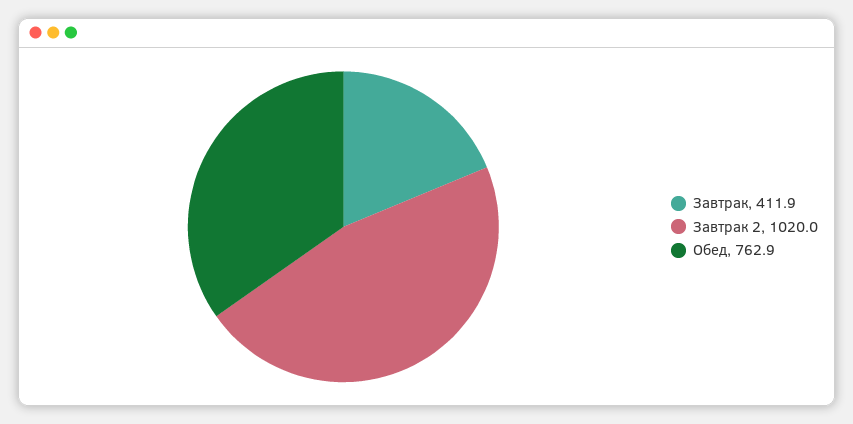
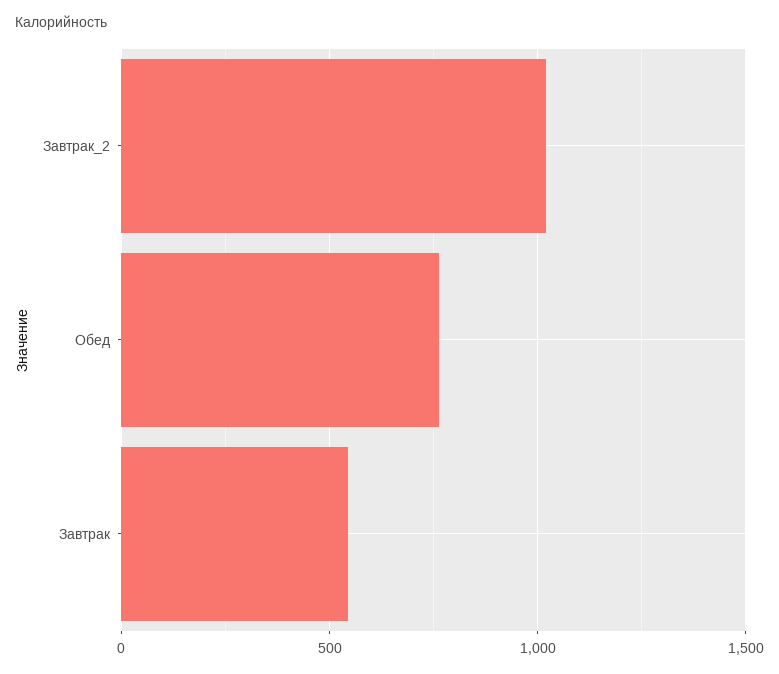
Завтрак: 411.9 -> 550

